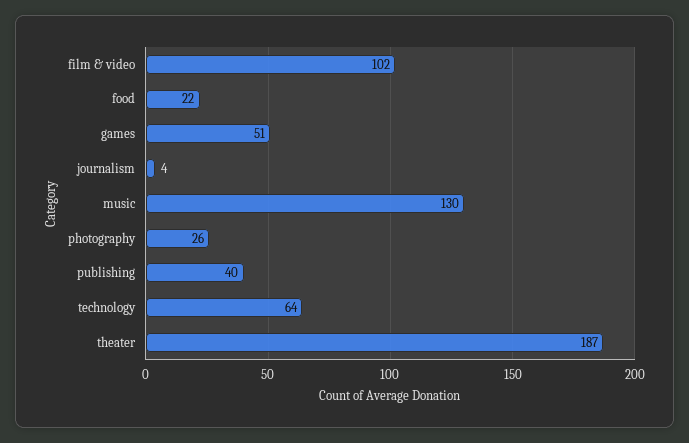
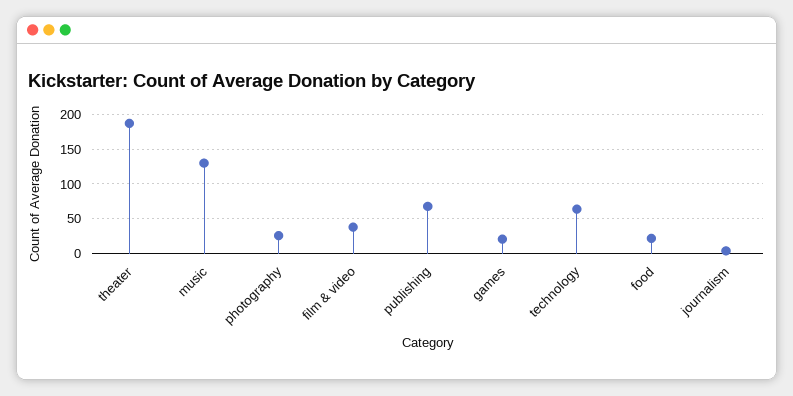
film & video: 102 -> 40
games: 51 -> 20
publishing: 40 -> 70

